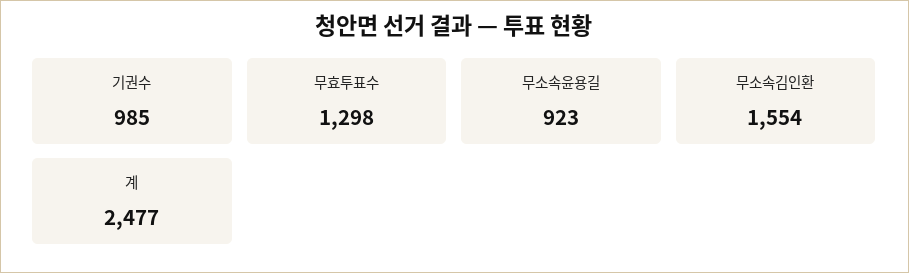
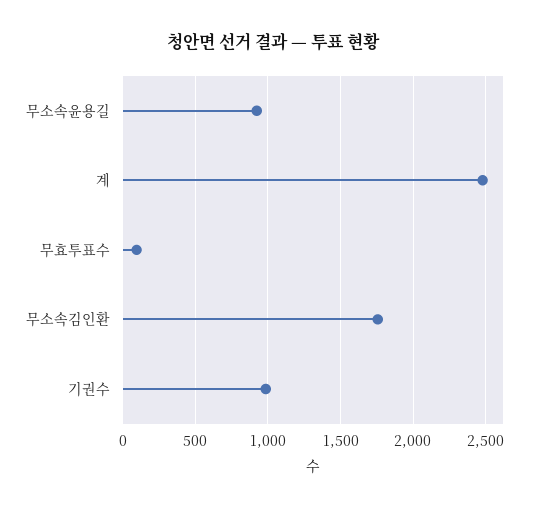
무효투표수: 1298 -> 100
무소속김인환: 1554 -> 1750

